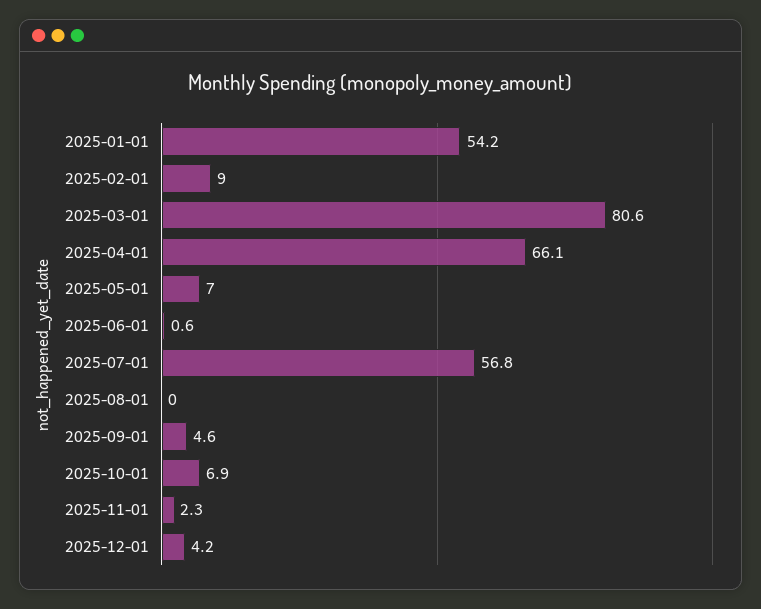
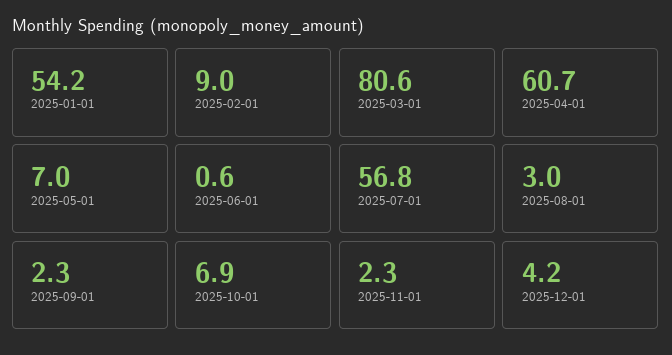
2025-04-01: 66.1 -> 60.7
2025-08-01: 0 -> 3
2025-09-01: 4.6 -> 2.3

